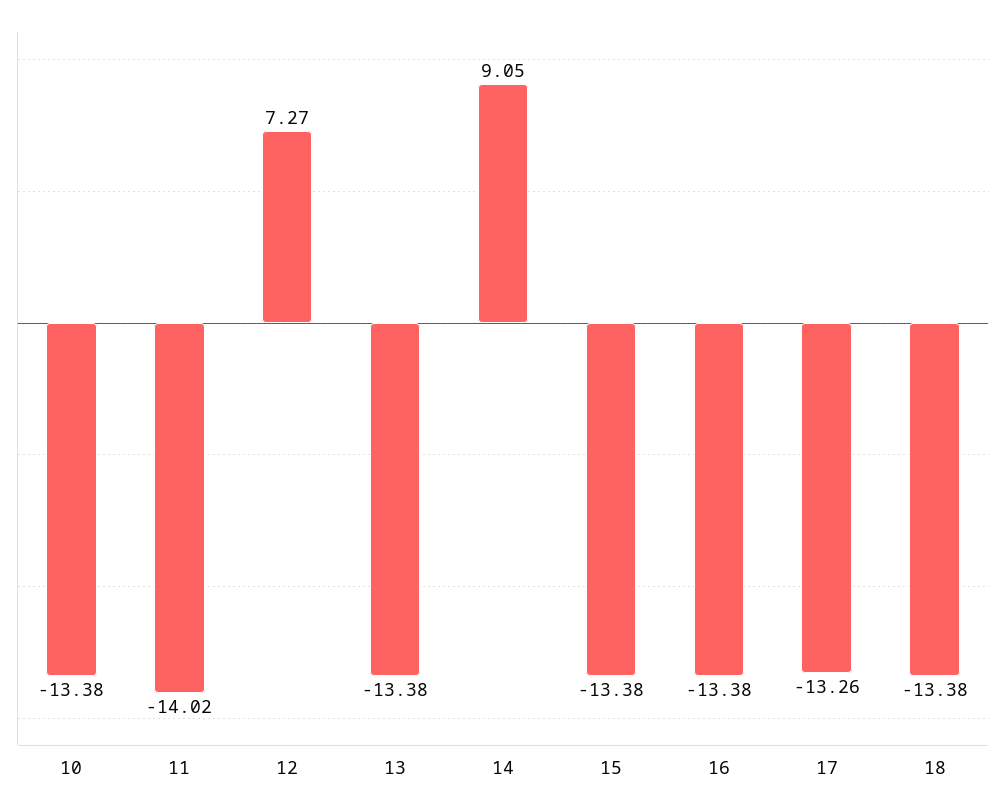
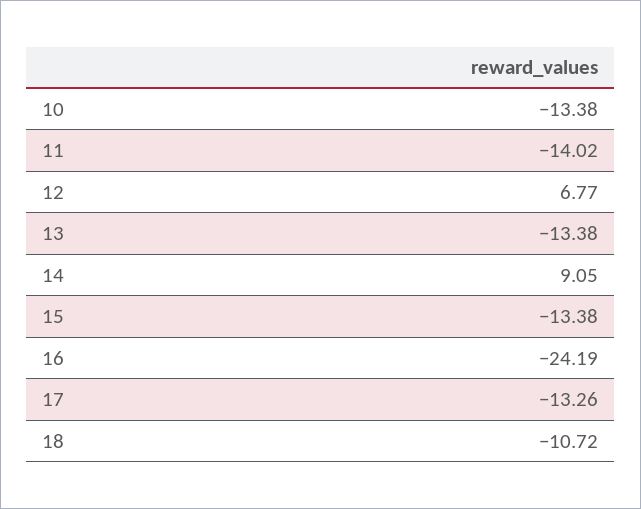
12: 7.27 -> 6.77
16: -13.38 -> -24.19
18: -13.38 -> -10.72

